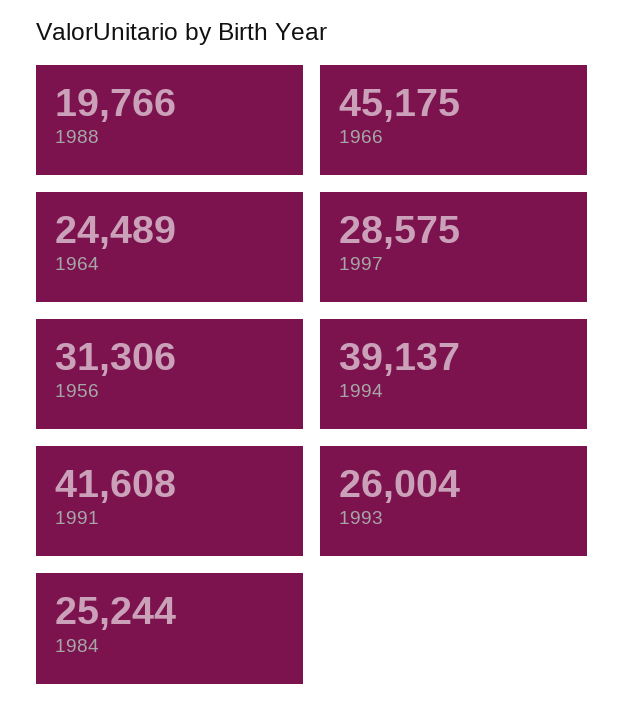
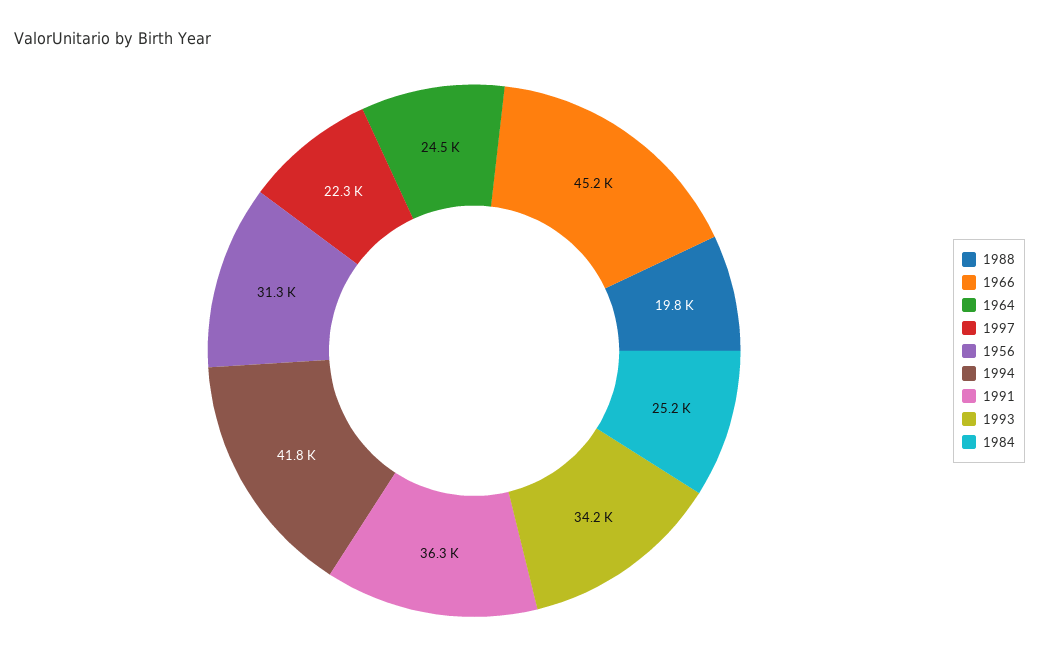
1997: 28575 -> 22300
1994: 39137 -> 41800
1991: 41608 -> 36300
1993: 26004 -> 34200

